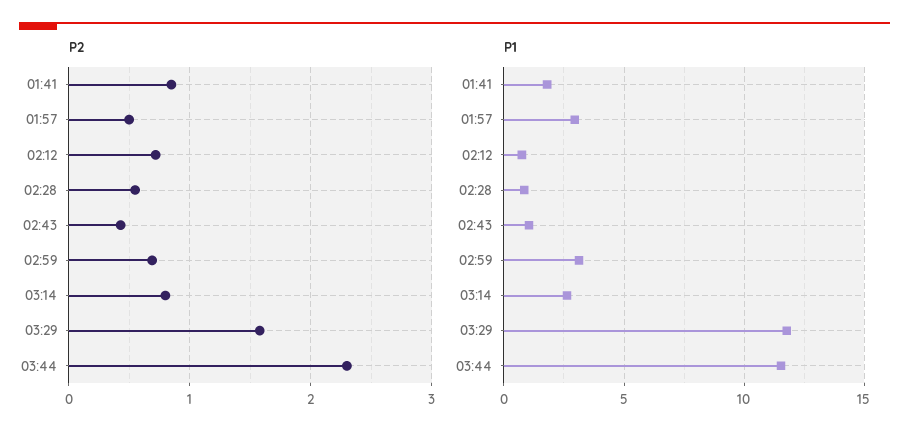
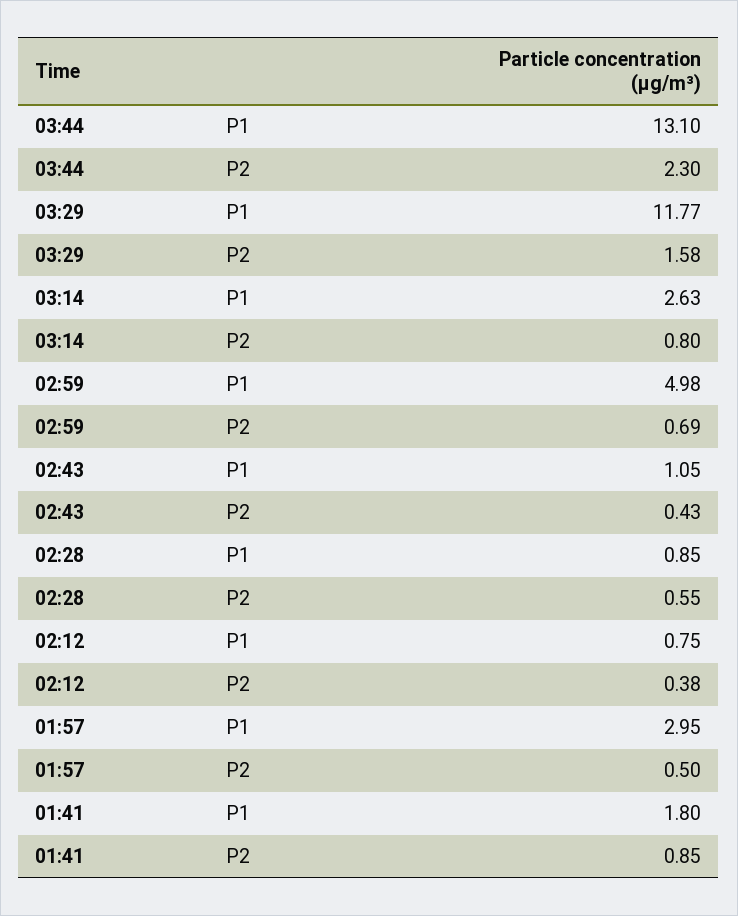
P2, 02:12: 0.7 -> 0.38
P1, 02:59: 3 -> 4.98
P1, 03:44: 11.5 -> 13.1

